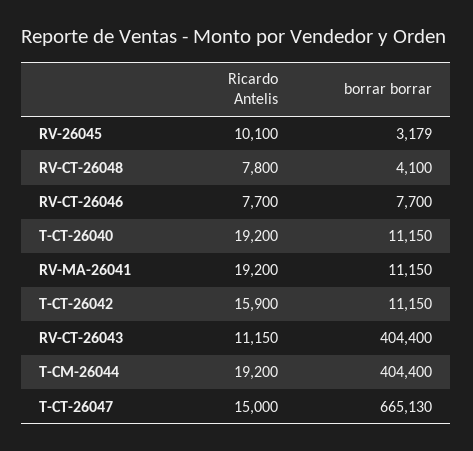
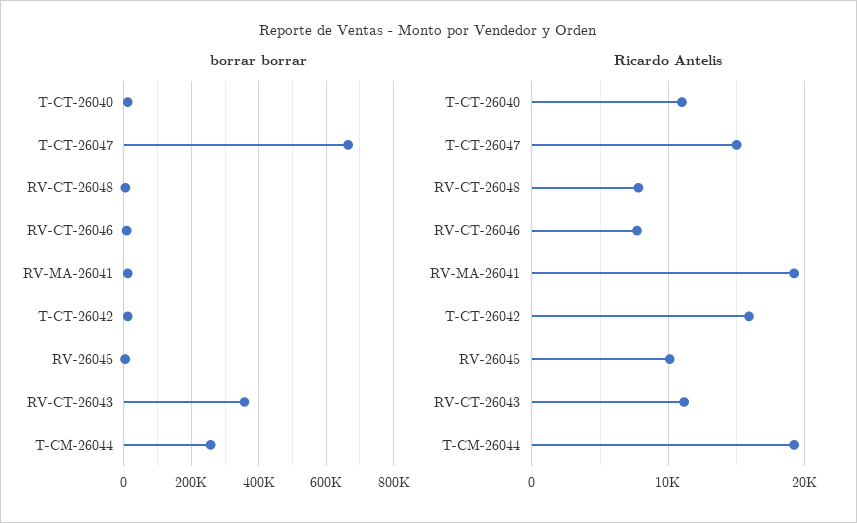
Ricardo Antelis, T-CT-26040: 19200 -> 11000
borrar borrar, RV-CT-26043: 404400 -> 360000
borrar borrar, T-CM-26044: 404400 -> 260000

